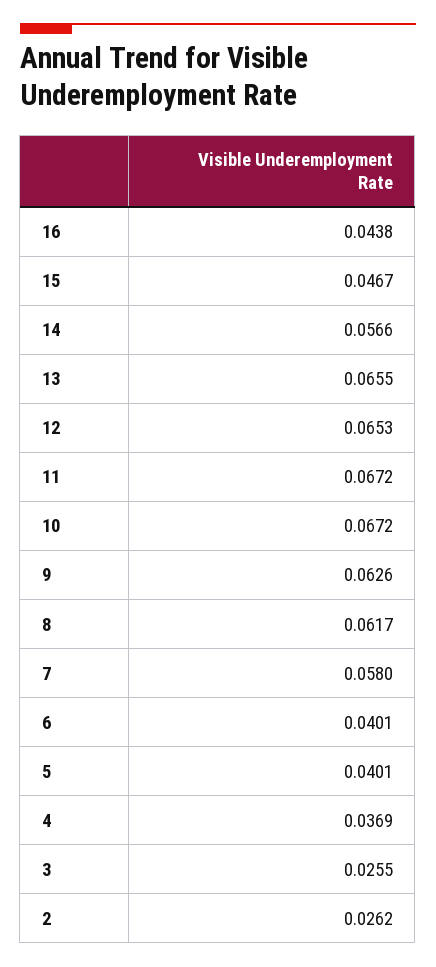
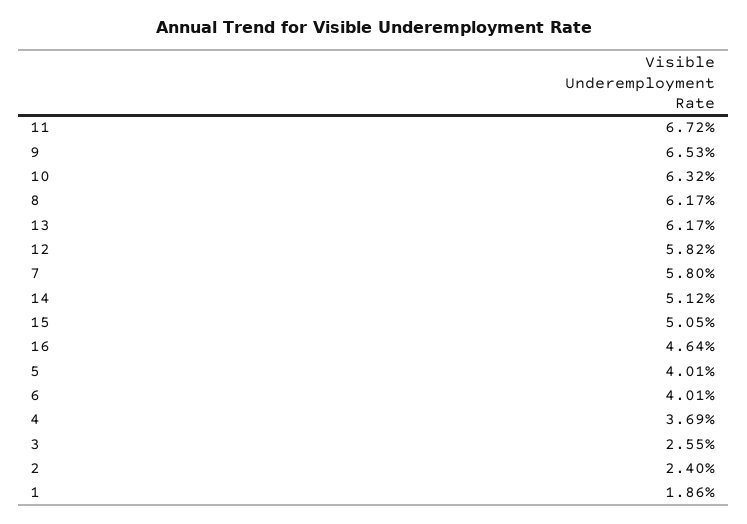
16: 0.0438 -> 0.0464
15: 0.0467 -> 0.0505
14: 0.0566 -> 0.0512
13: 0.0655 -> 0.0617
12: 0.0653 -> 0.0582
10: 0.0672 -> 0.0632
9: 0.0626 -> 0.0653
2: 0.0262 -> 0.024
1: none -> 0.0186

